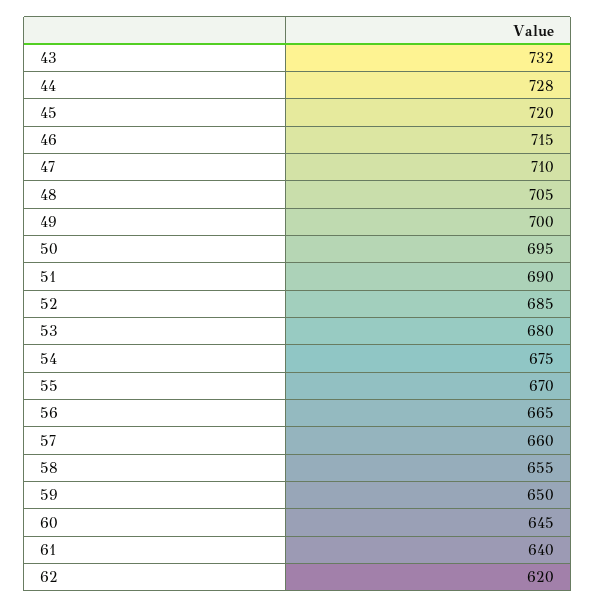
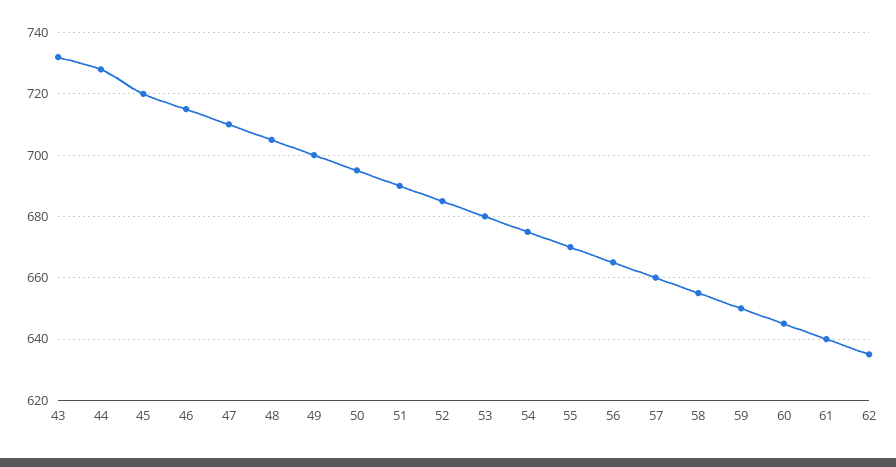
62: 620 -> 635

